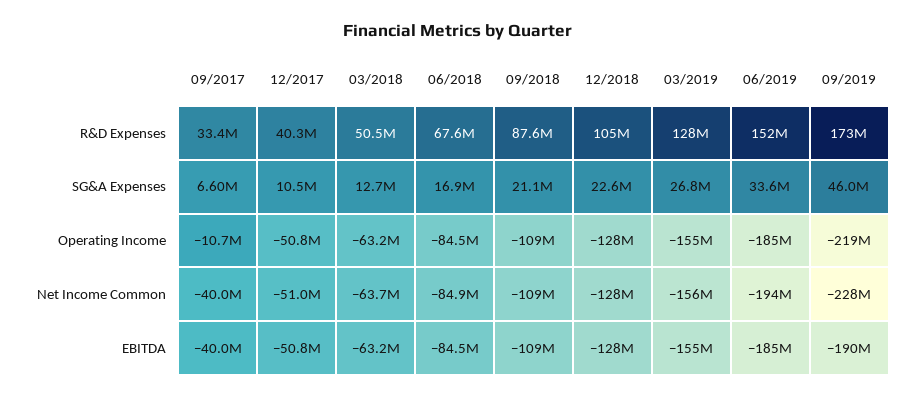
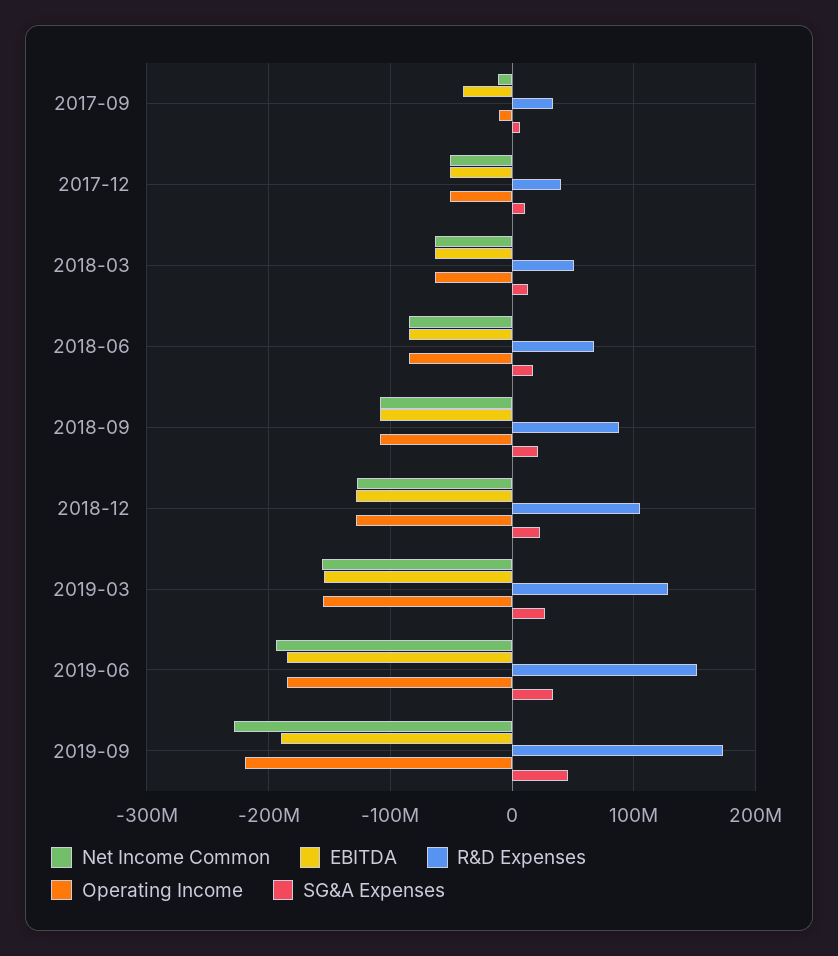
Net Income Common, 09/2017: -40000000 -> -10000000

